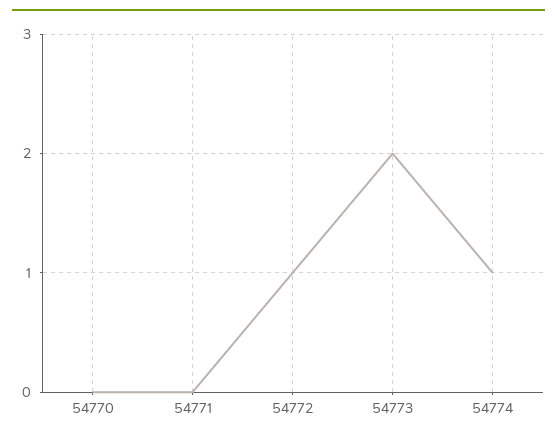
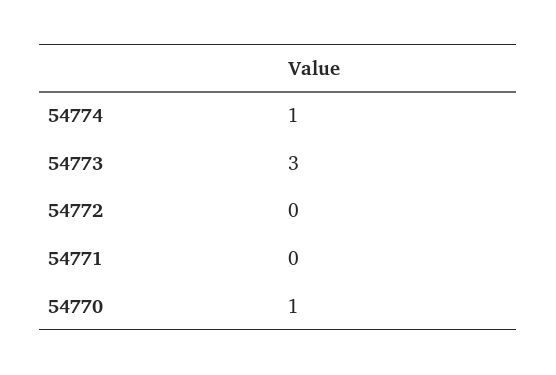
54770: 0 -> 1
54772: 1 -> 0
54773: 2 -> 3

